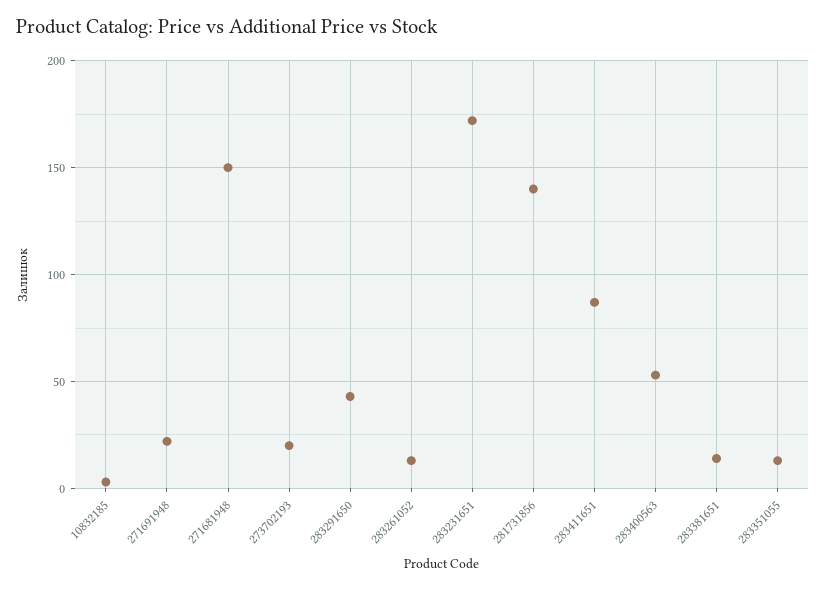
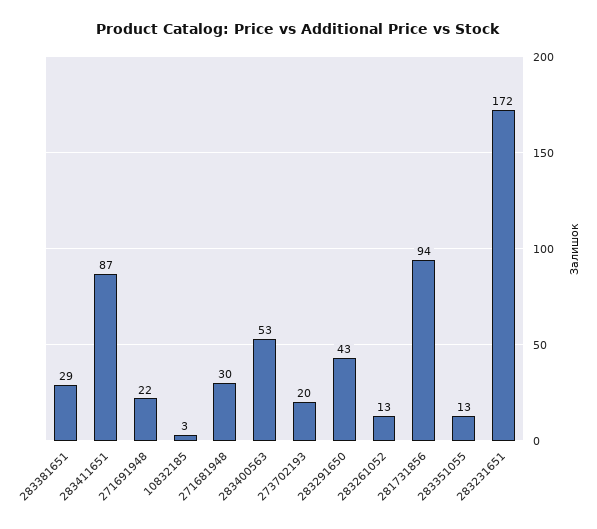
271681948: 150 -> 30
281731856: 140 -> 94
283381651: 15 -> 29

